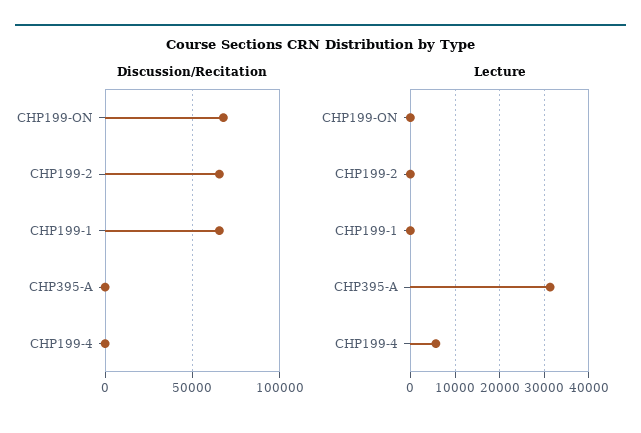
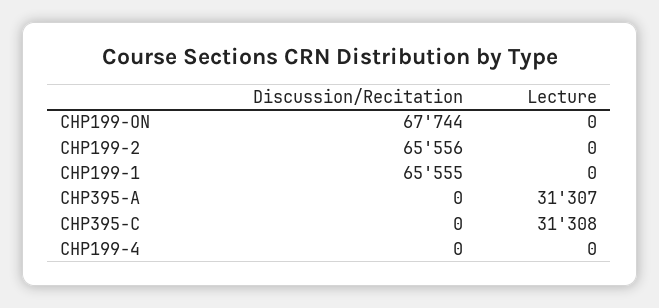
Lecture, CHP199-4: 6000 -> 0
Discussion/Recitation, CHP395-C: none -> 0
Lecture, CHP395-C: none -> 31308

